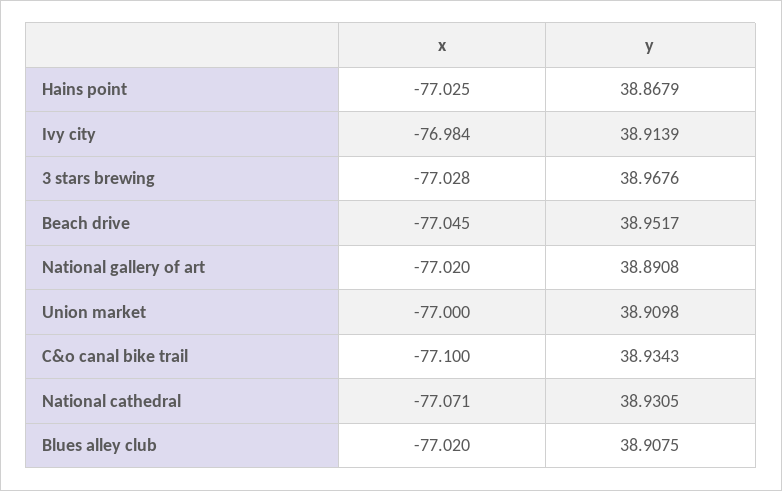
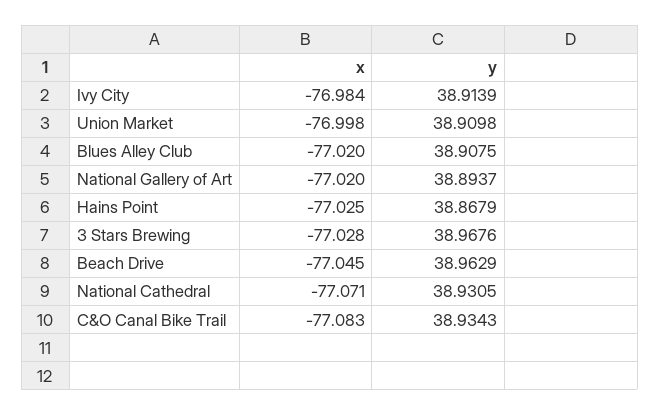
y, Beach drive: 38.9517 -> 38.9629
y, National gallery of art: 38.8908 -> 38.8937
x, Union market: -77 -> -76.998
x, C&o canal bike trail: -77.1 -> -77.083

